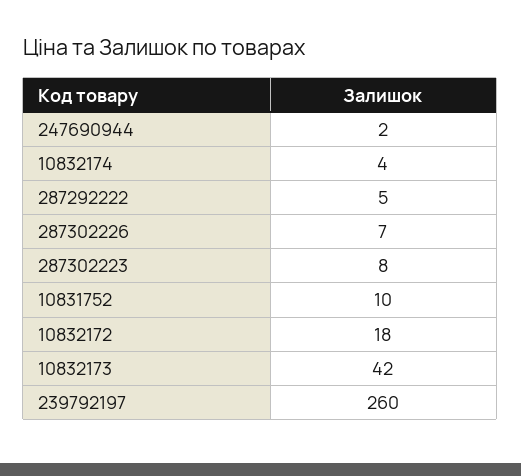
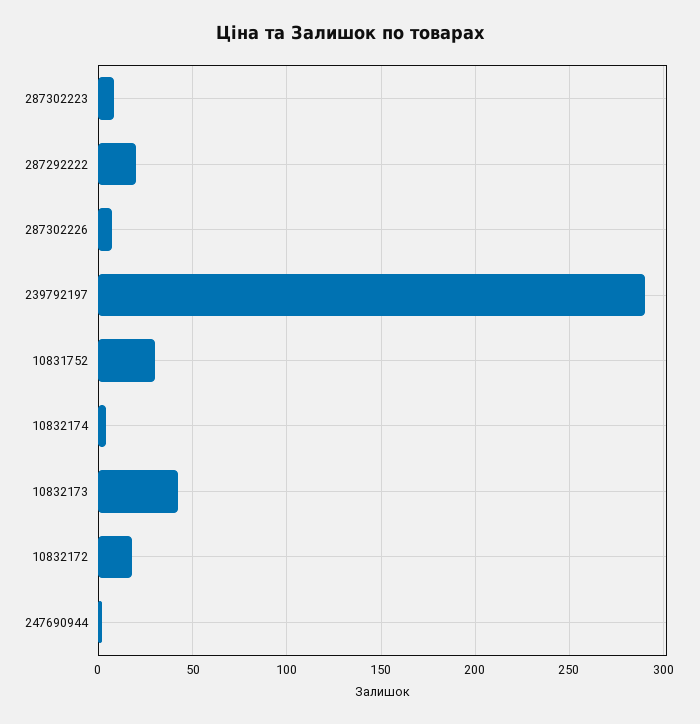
287292222: 5 -> 20
10831752: 10 -> 30
239792197: 260 -> 290

